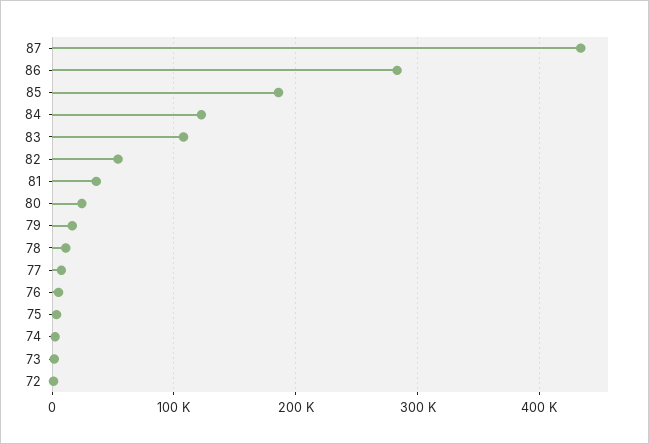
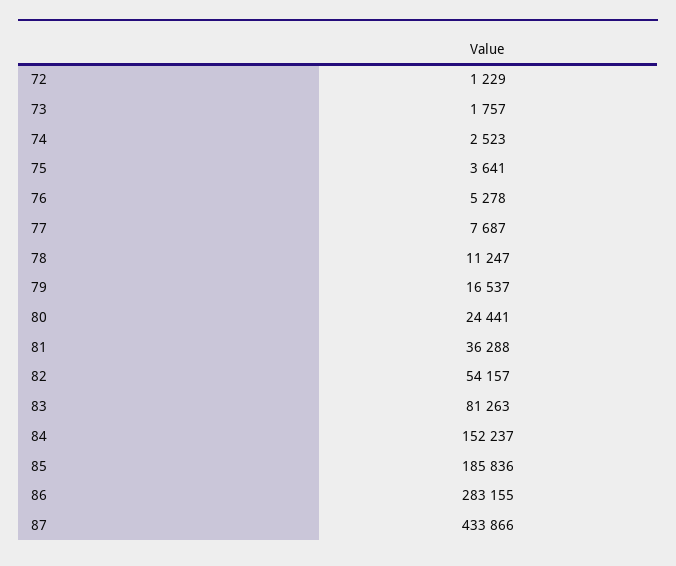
84: 120000 -> 152237
83: 110000 -> 81263

